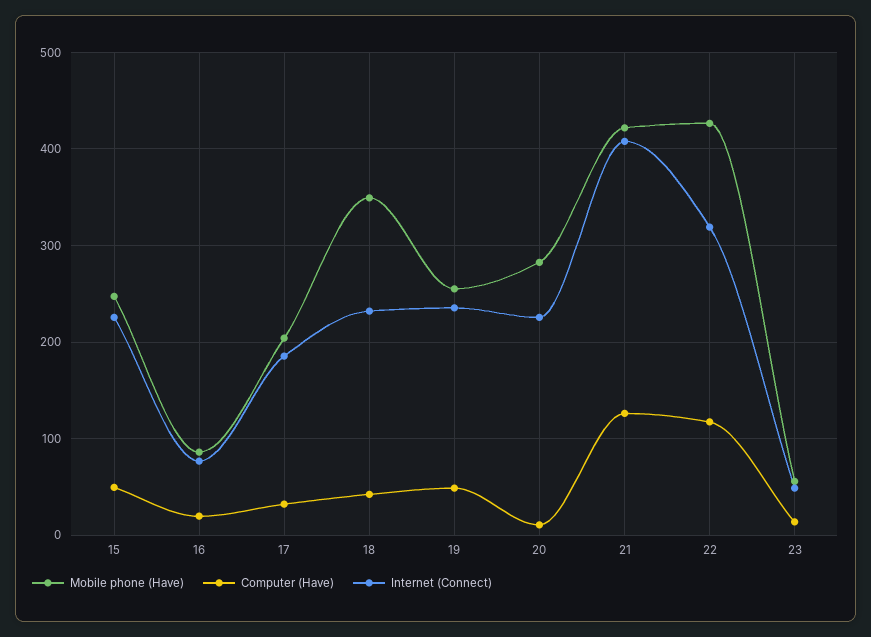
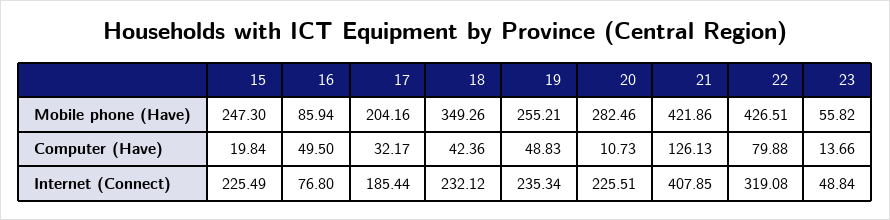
Computer (Have), 15: 50 -> 19.84
Computer (Have), 16: 20 -> 49.5
Computer (Have), 22: 120 -> 79.88

